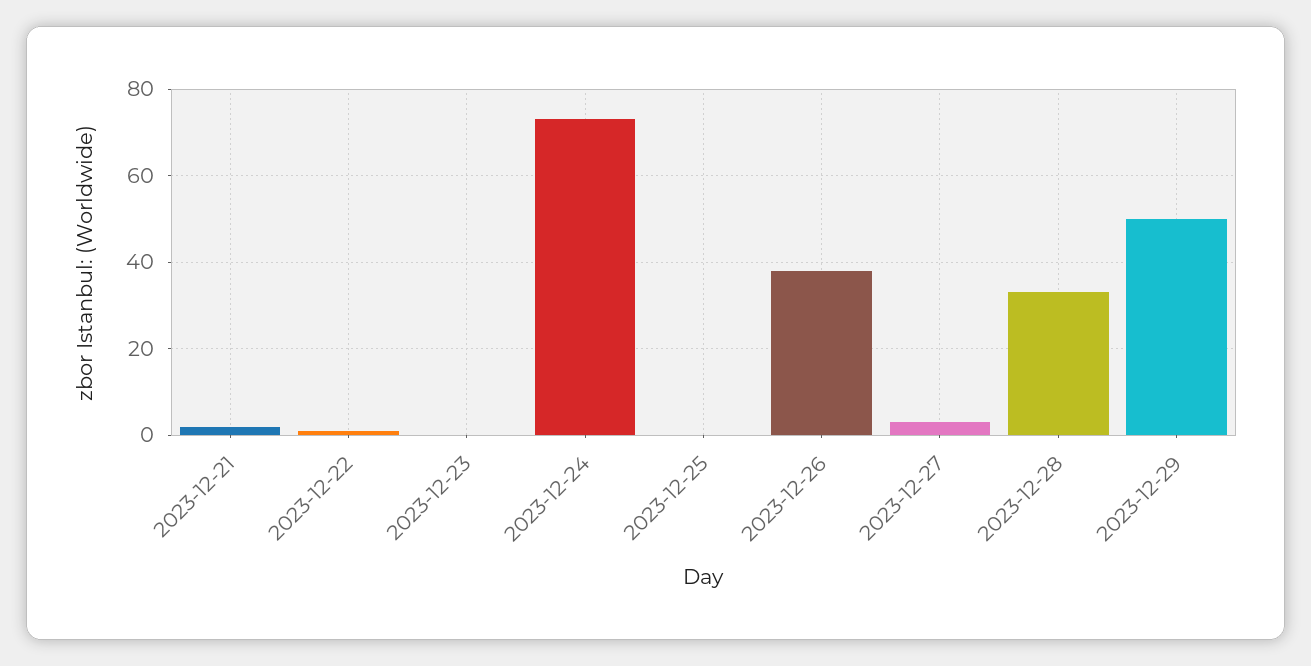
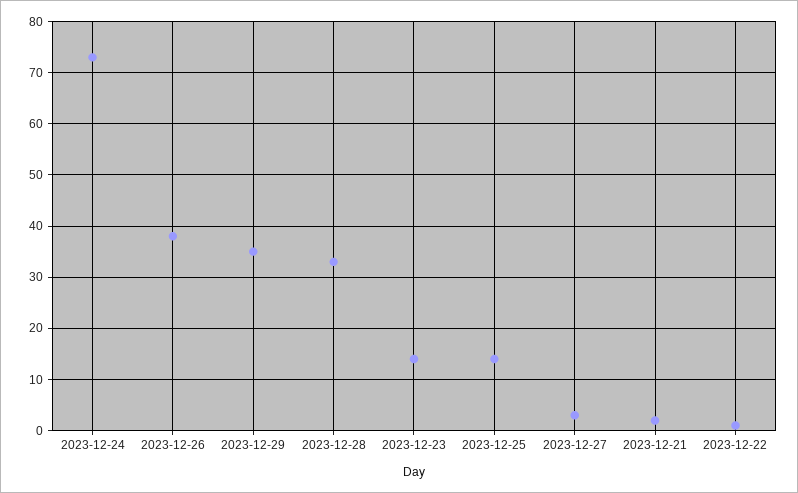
2023-12-23: 0 -> 15
2023-12-25: 0 -> 15
2023-12-29: 50 -> 35

